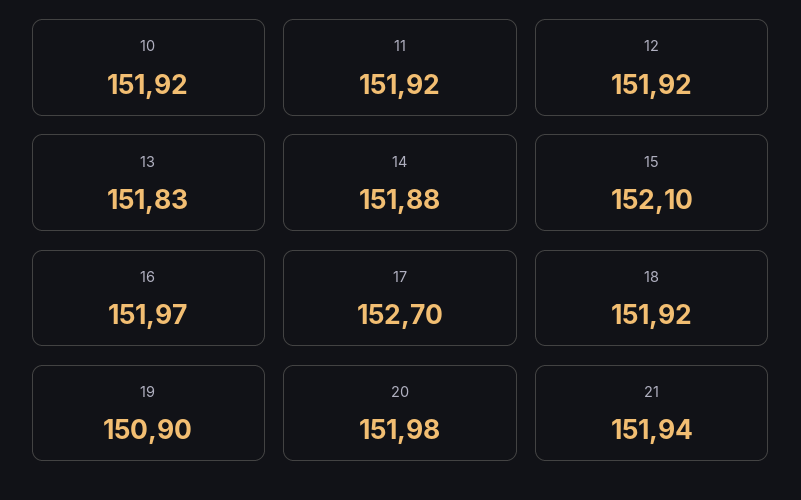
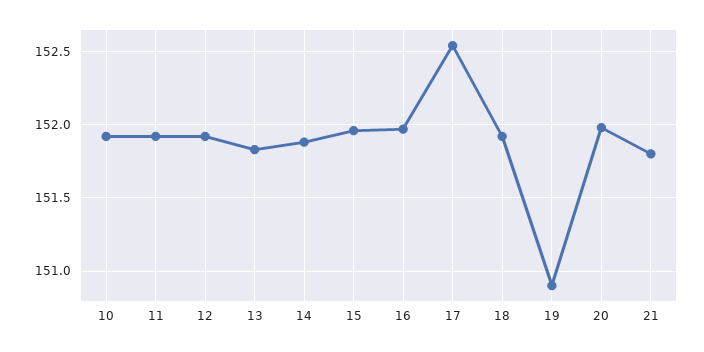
15: 152.1 -> 151.95
17: 152.7 -> 152.55
21: 151.94 -> 151.8

